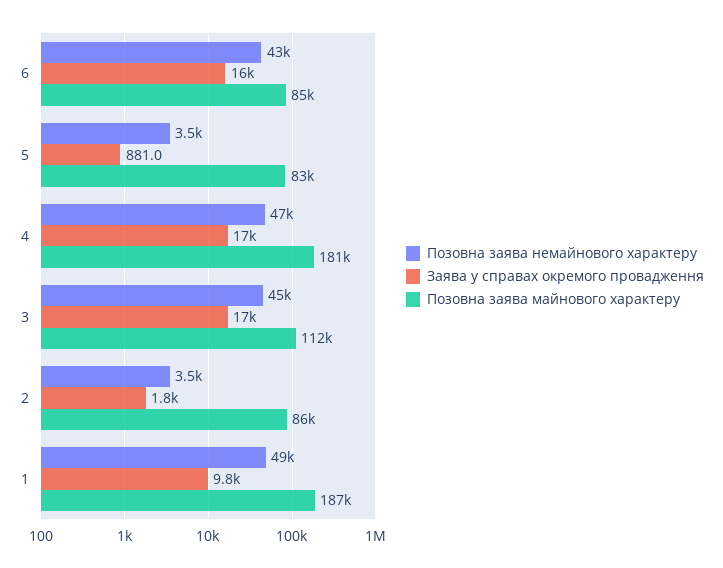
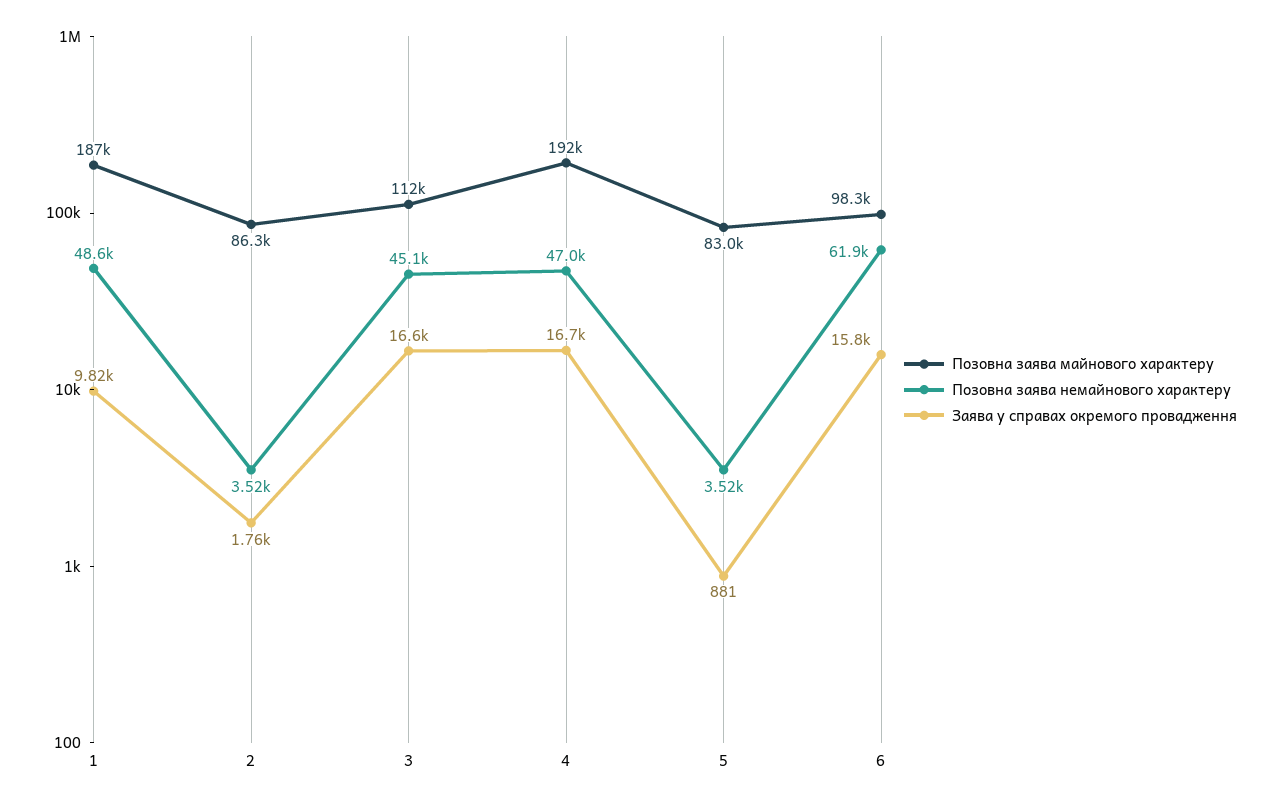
Позовна заява немайнового характеру, 6: 43000 -> 61900
Позовна заява майнового характеру, 6: 85000 -> 98300
Позовна заява майнового характеру, 4: 181000 -> 192000

